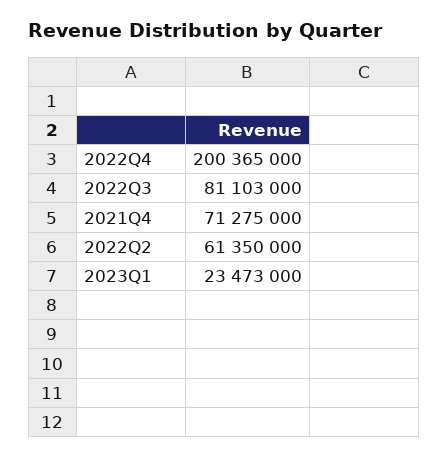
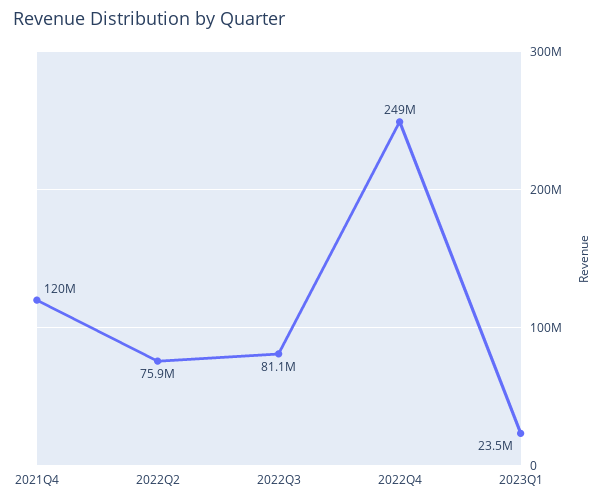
2022Q4: 200365000 -> 249000000
2021Q4: 71275000 -> 120000000
2022Q2: 61350000 -> 75900000

